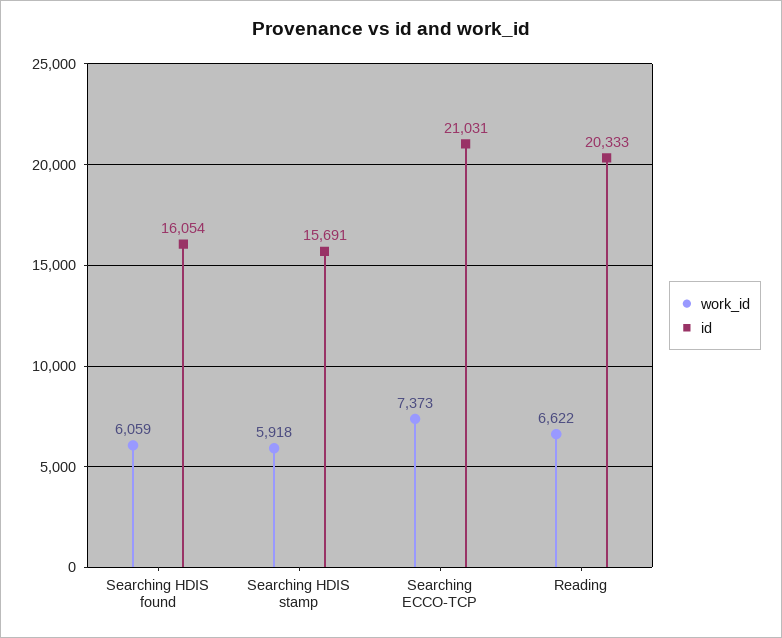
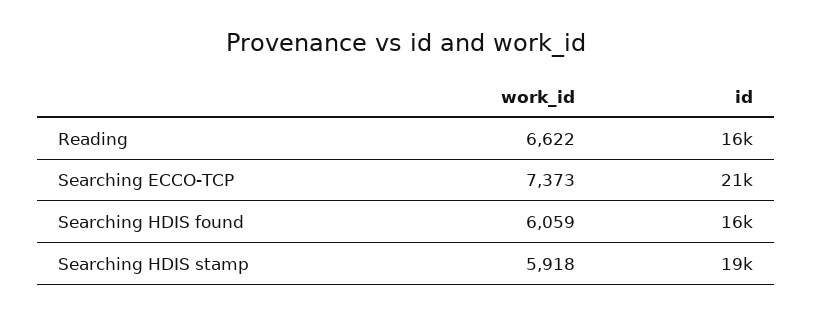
id, Searching HDIS stamp: 15691 -> 19000
id, Reading: 20333 -> 16000

